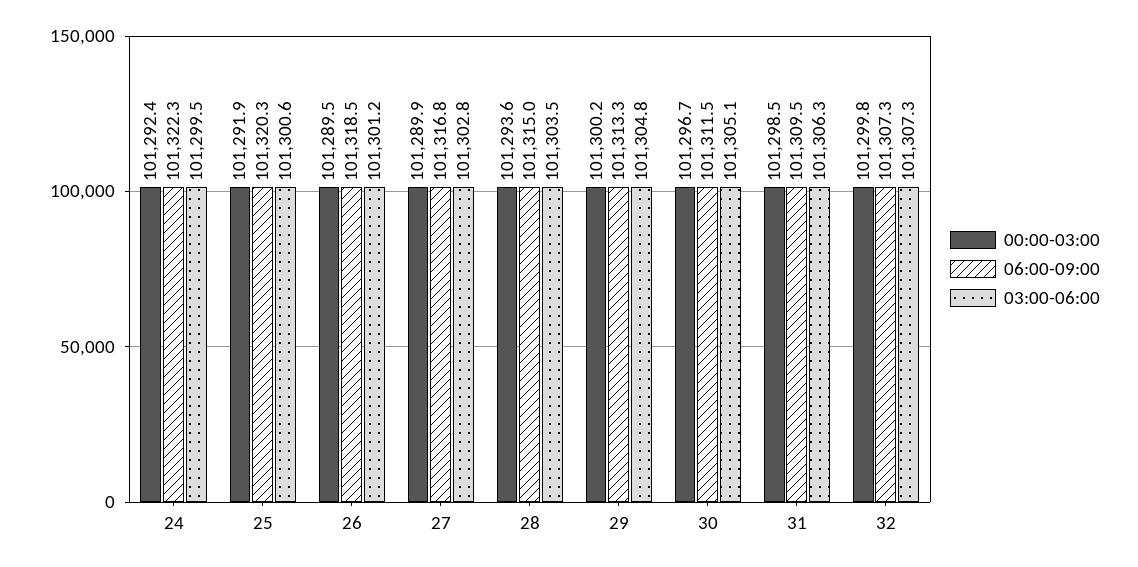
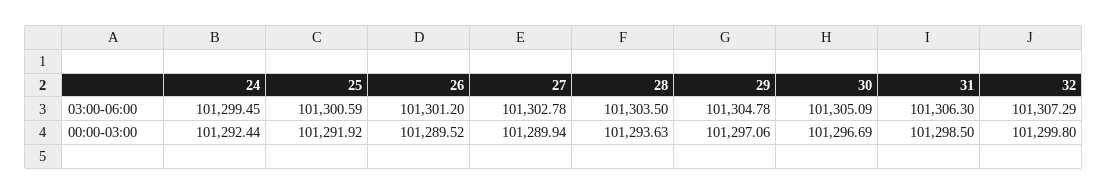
06:00-09:00, 24: 101322.3 -> none
06:00-09:00, 25: 101320.3 -> none
06:00-09:00, 26: 101318.5 -> none
06:00-09:00, 27: 101316.8 -> none
06:00-09:00, 28: 101315 -> none
00:00-03:00, 29: 101300.2 -> 101297.06
06:00-09:00, 29: 101313.3 -> none
06:00-09:00, 30: 101311.5 -> none
06:00-09:00, 31: 101309.5 -> none
06:00-09:00, 32: 101307.3 -> none

